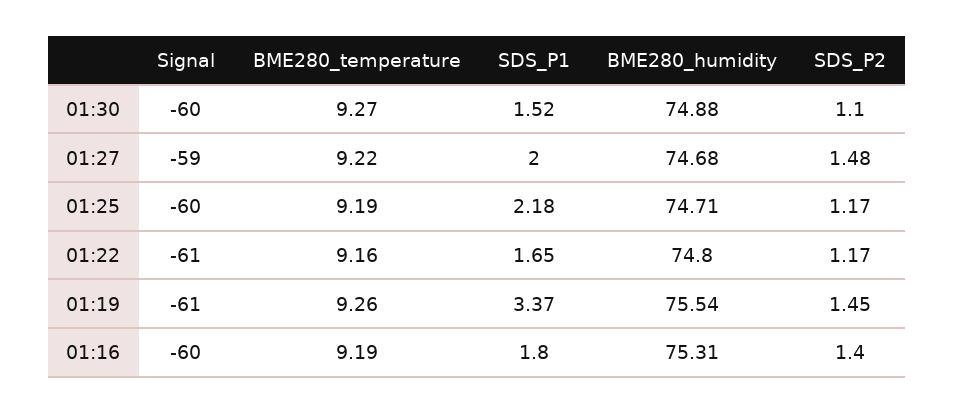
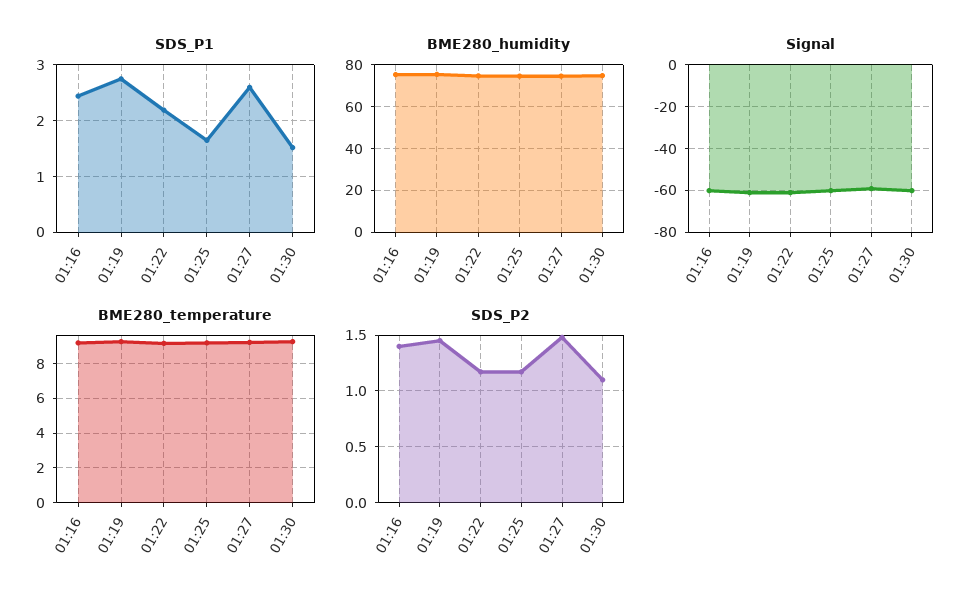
SDS_P1, 01:27: 2 -> 2.6
SDS_P1, 01:25: 2.18 -> 1.6
SDS_P1, 01:22: 1.65 -> 2.2
SDS_P1, 01:19: 3.37 -> 2.8
SDS_P1, 01:16: 1.8 -> 2.4

